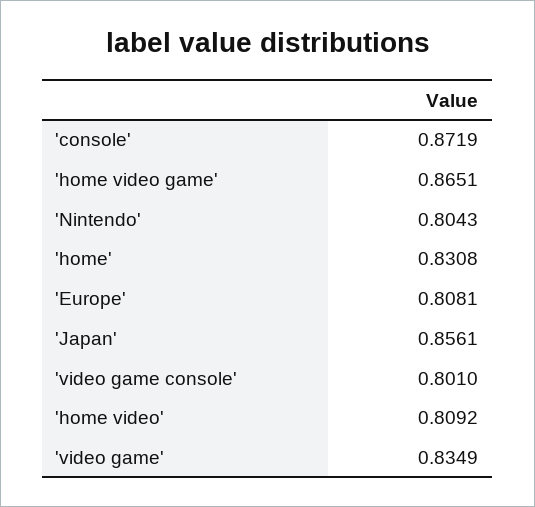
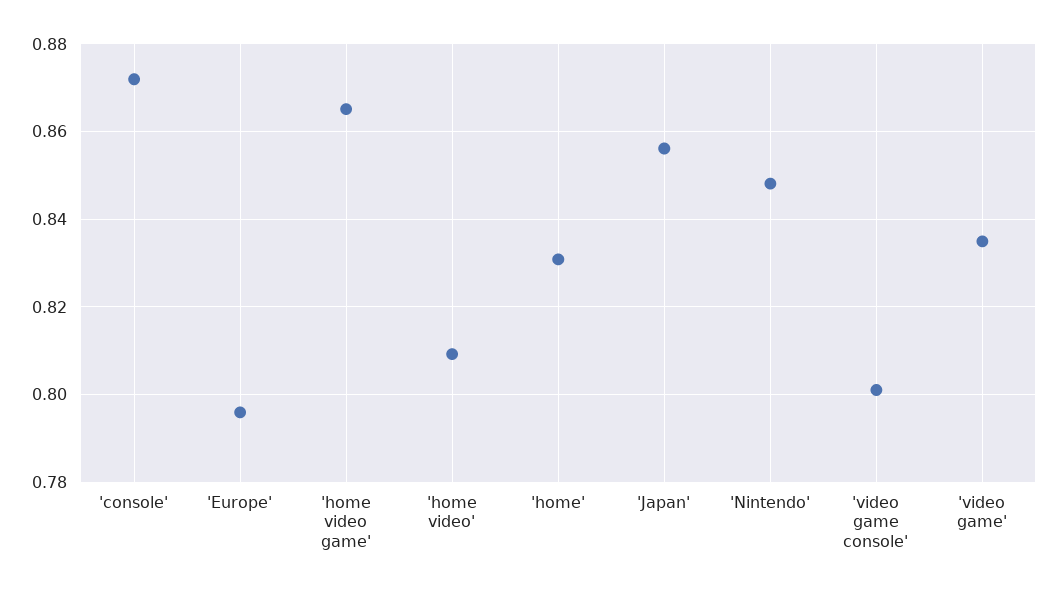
'Nintendo': 0.8043 -> 0.848
'Europe': 0.8081 -> 0.796

